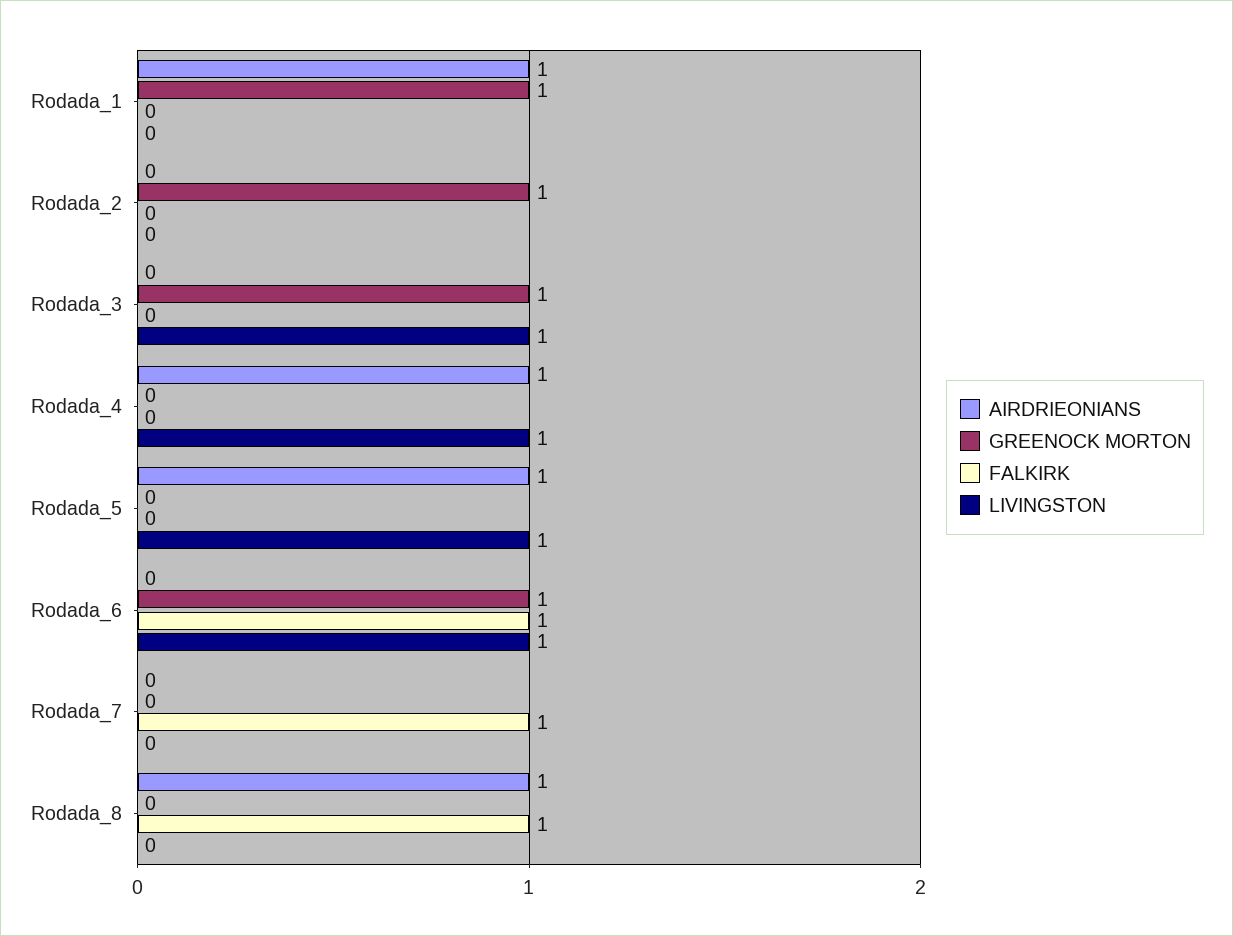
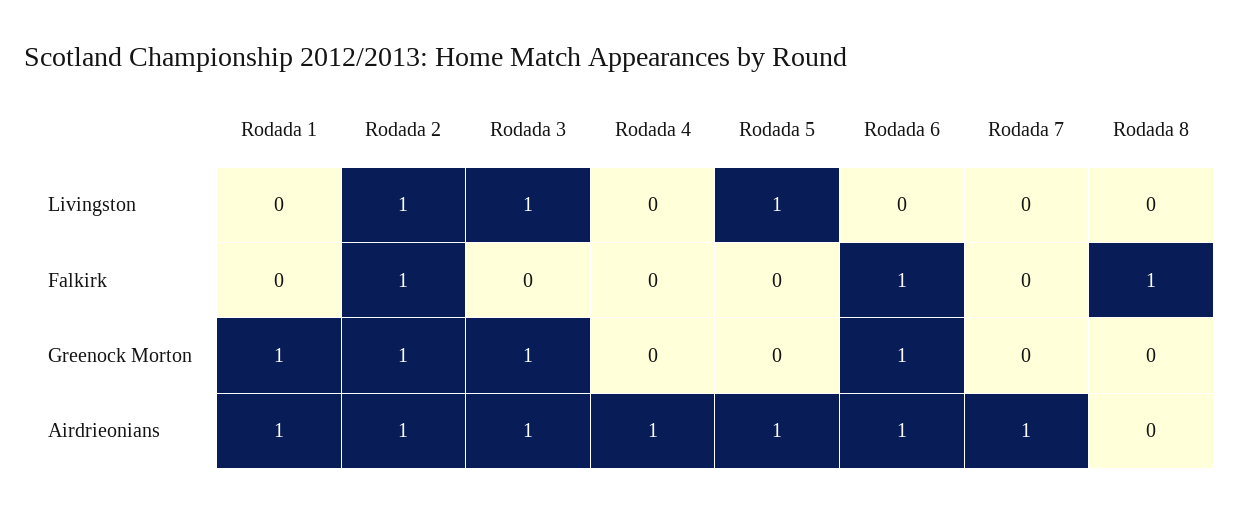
AIRDRIEONIANS, Rodada_2: 0 -> 1
FALKIRK, Rodada_2: 0 -> 1
LIVINGSTON, Rodada_2: 0 -> 1
AIRDRIEONIANS, Rodada_3: 0 -> 1
LIVINGSTON, Rodada_4: 1 -> 0
AIRDRIEONIANS, Rodada_6: 0 -> 1
LIVINGSTON, Rodada_6: 1 -> 0
AIRDRIEONIANS, Rodada_7: 0 -> 1
FALKIRK, Rodada_7: 1 -> 0
AIRDRIEONIANS, Rodada_8: 1 -> 0

